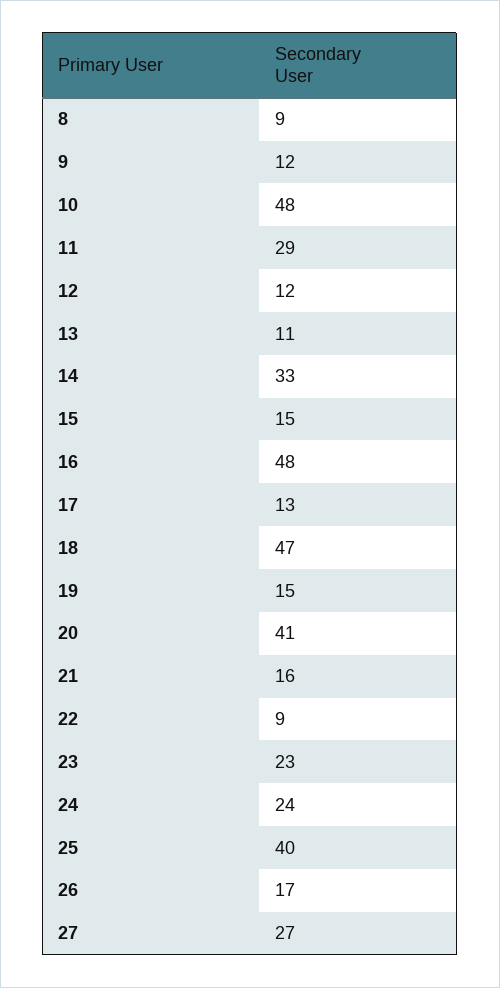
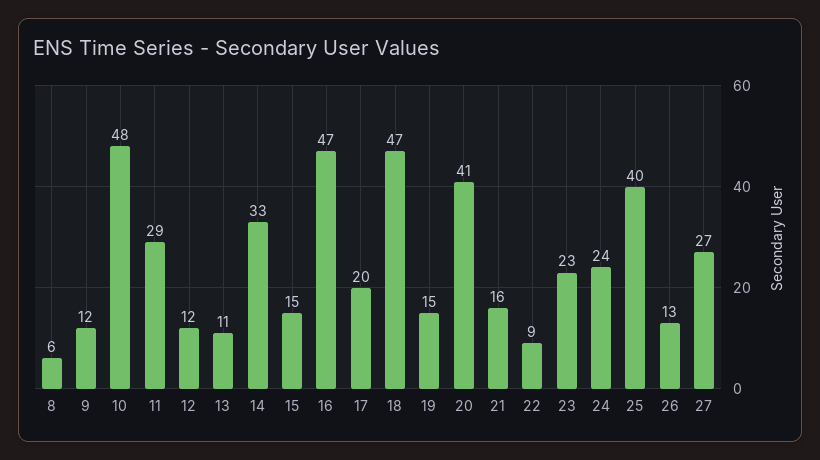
8: 9 -> 6
16: 48 -> 47
17: 13 -> 20
26: 17 -> 13

